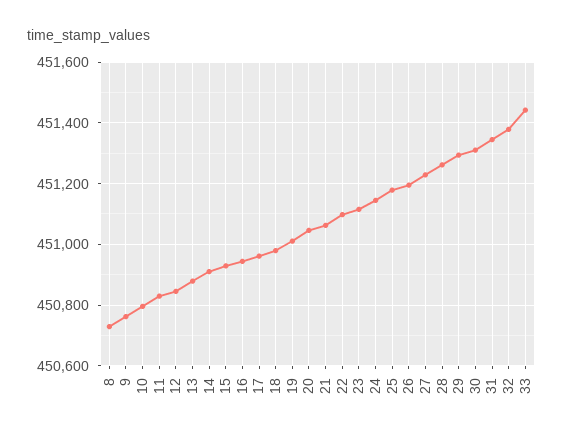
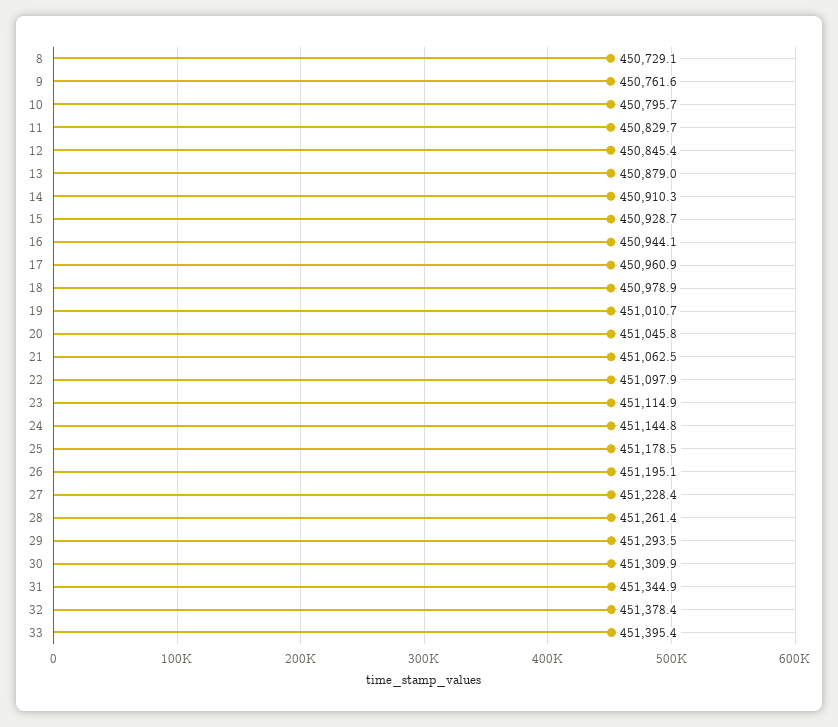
33: 451440 -> 451395.4

